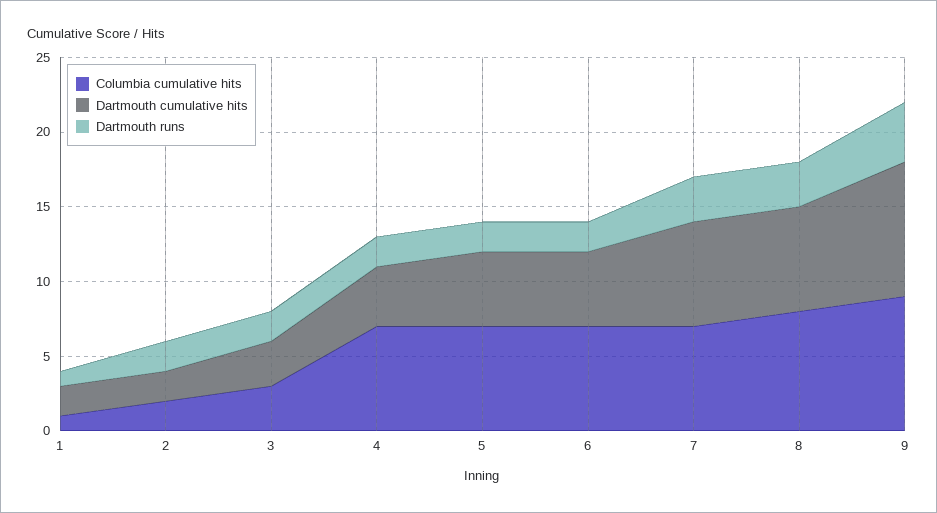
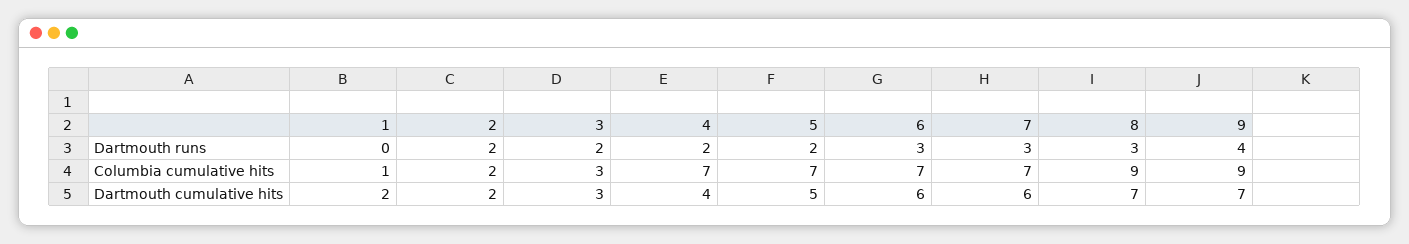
Dartmouth runs, 1: 1 -> 0
Dartmouth cumulative hits, 6: 5 -> 6
Dartmouth runs, 6: 2 -> 3
Dartmouth cumulative hits, 7: 7 -> 6
Columbia cumulative hits, 8: 8 -> 9
Dartmouth cumulative hits, 9: 9 -> 7

